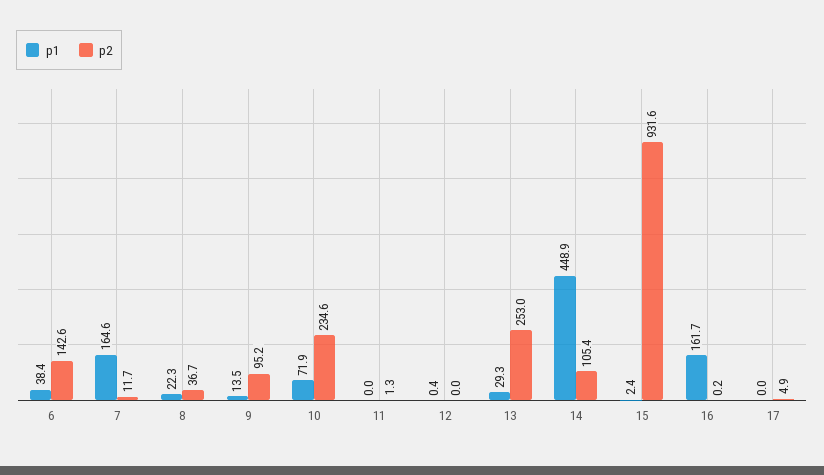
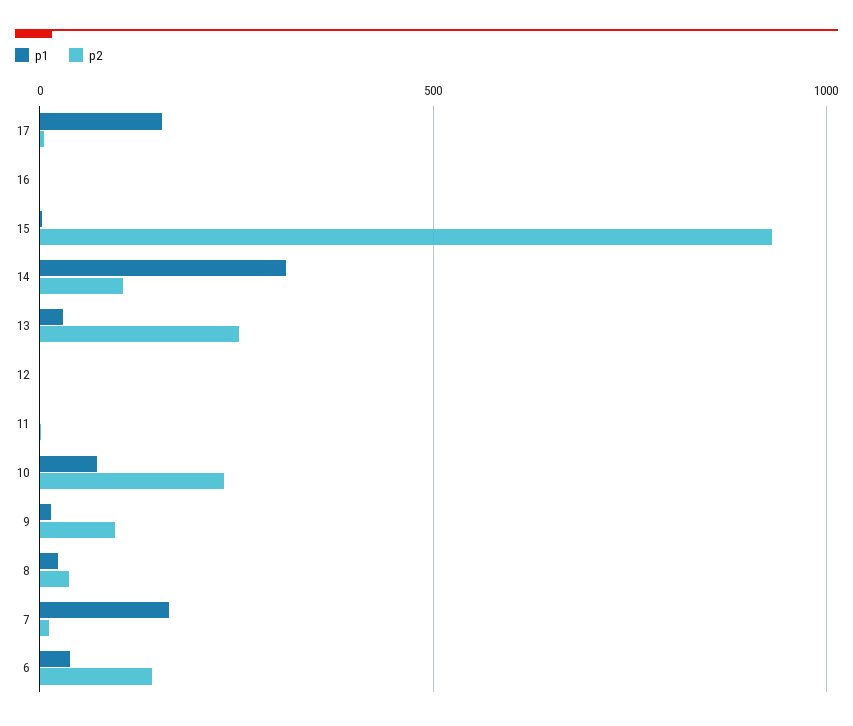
p1, 14: 448.9 -> 300
p1, 16: 161.7 -> 0
p1, 17: 0 -> 150

